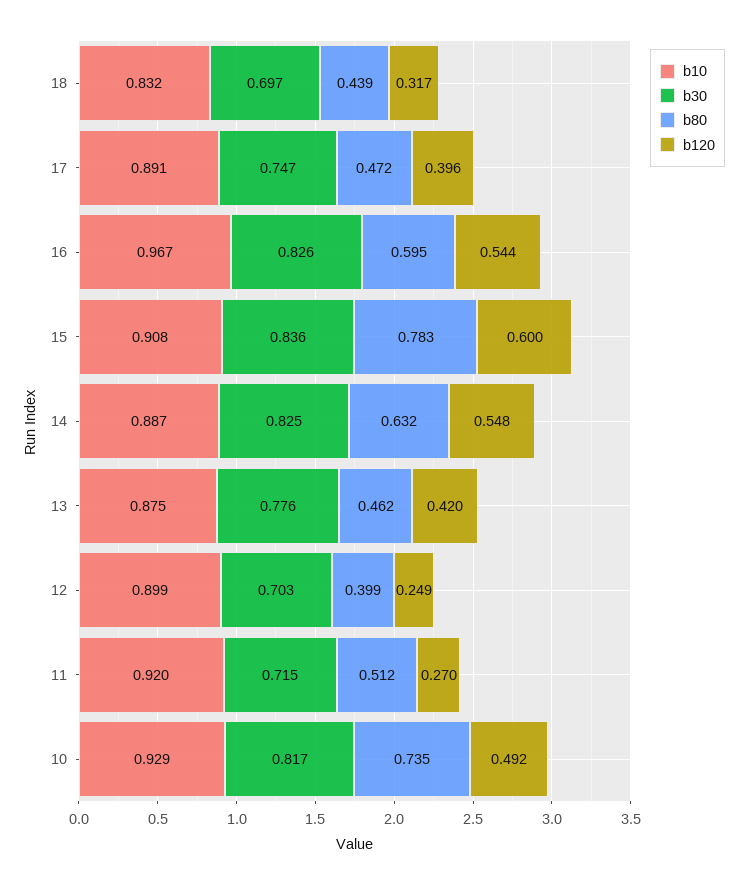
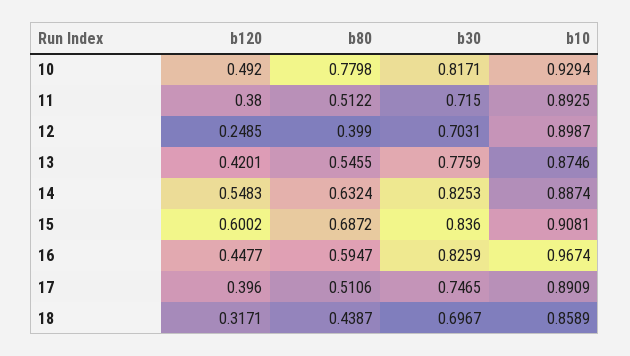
b10, 18: 0.832 -> 0.8589
b80, 17: 0.472 -> 0.5106
b120, 16: 0.544 -> 0.4477
b80, 15: 0.783 -> 0.6872
b80, 13: 0.462 -> 0.5455
b10, 11: 0.92 -> 0.8925
b120, 11: 0.27 -> 0.38
b80, 10: 0.735 -> 0.7798

